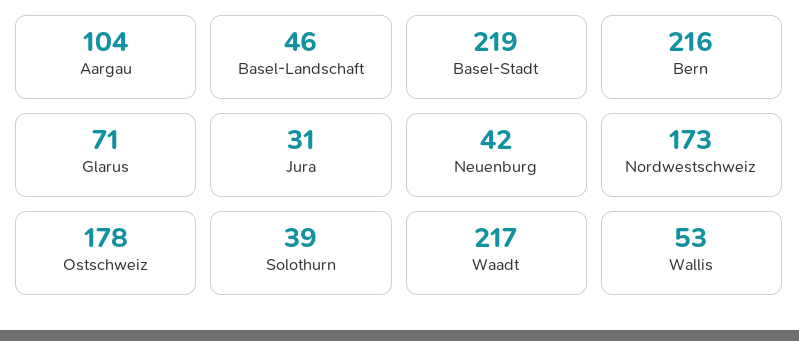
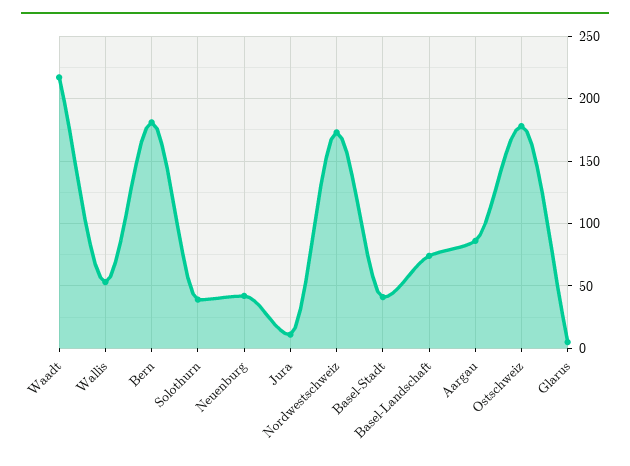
Aargau: 104 -> 85
Basel-Landschaft: 46 -> 75
Basel-Stadt: 219 -> 40
Bern: 216 -> 180
Glarus: 71 -> 5
Jura: 31 -> 10

